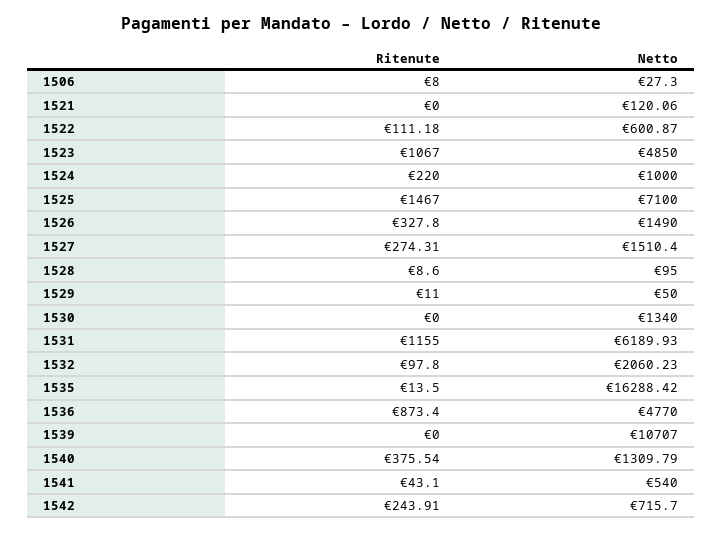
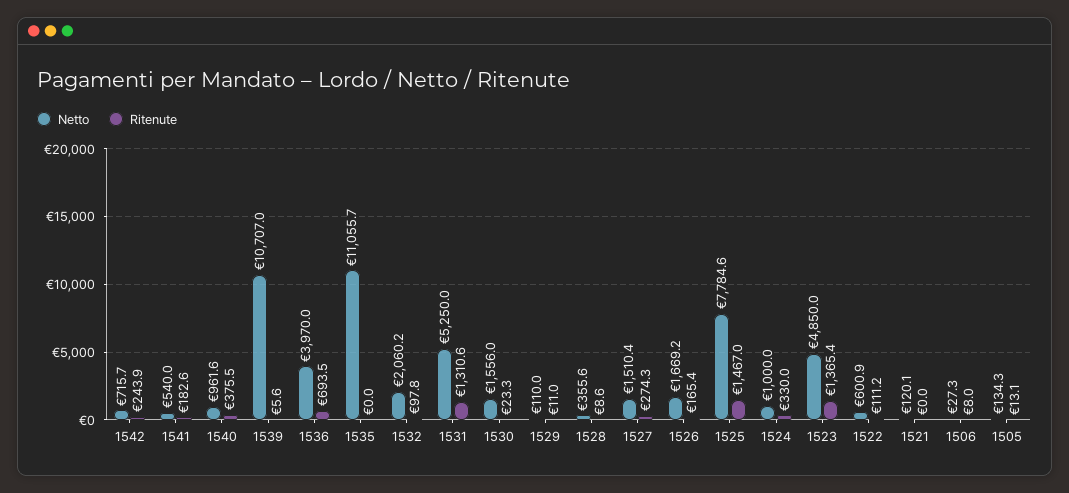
Ritenute, 1523: 1067 -> 1365.4
Ritenute, 1524: 220 -> 330
Netto, 1525: 7100 -> 7784.6
Ritenute, 1526: 327.8 -> 165.4
Netto, 1526: 1490 -> 1669.2
Netto, 1528: 95 -> 355.6
Netto, 1529: 50 -> 110
Ritenute, 1530: 0 -> 23.3
Netto, 1530: 1340 -> 1556
Ritenute, 1531: 1155 -> 1310.6
Netto, 1531: 6189.93 -> 5250
Ritenute, 1535: 13.5 -> 0
Netto, 1535: 16288.42 -> 11055.7
Ritenute, 1536: 873.4 -> 693.5
Netto, 1536: 4770 -> 3970
Ritenute, 1539: 0 -> 5.6
Netto, 1540: 1309.79 -> 961.6
Ritenute, 1541: 43.1 -> 182.6
Netto, 1505: none -> 134.3
Ritenute, 1505: none -> 13.1

